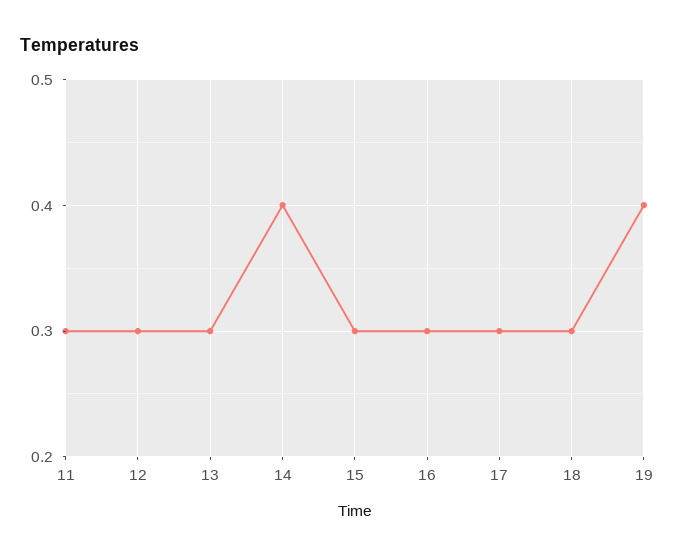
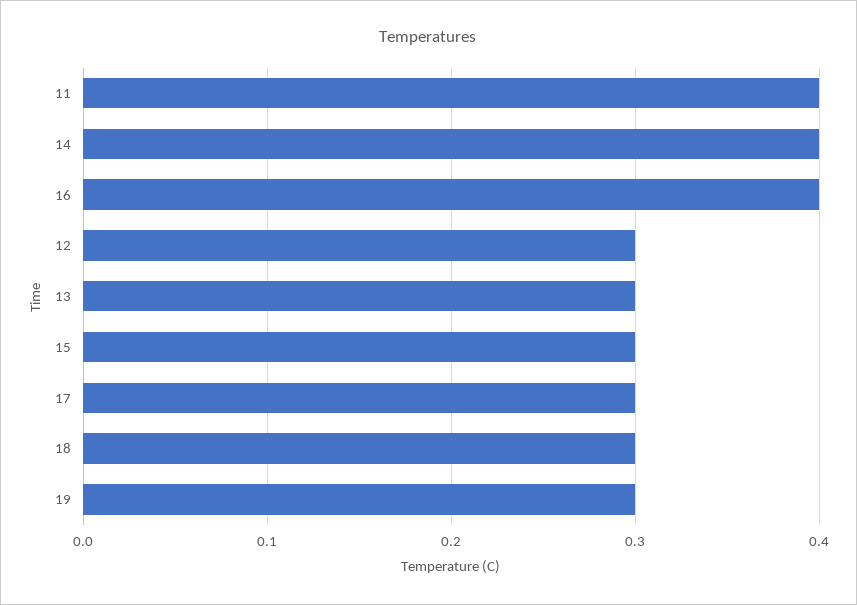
11: 0.3 -> 0.4
16: 0.3 -> 0.4
19: 0.4 -> 0.3

